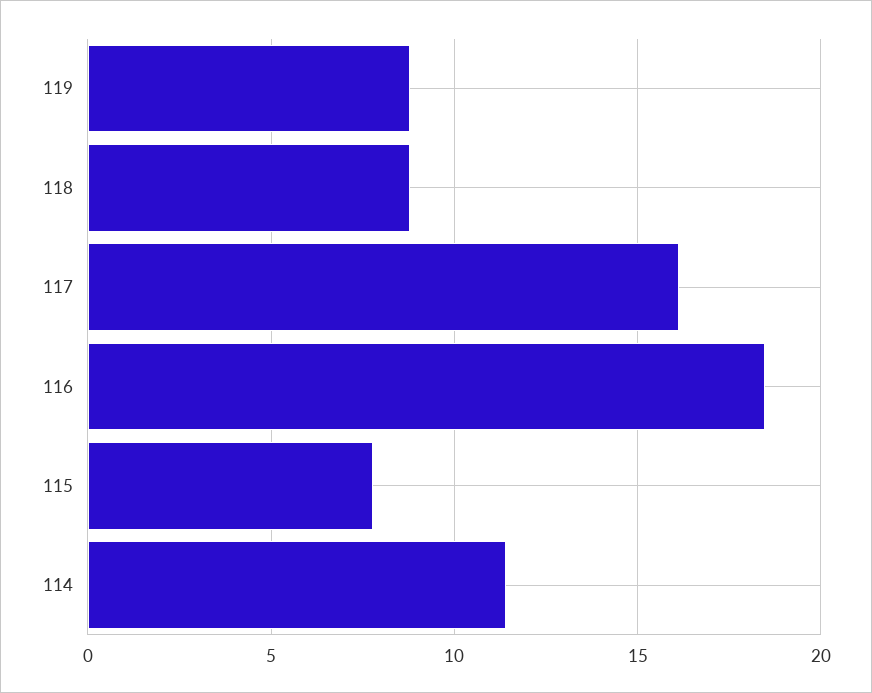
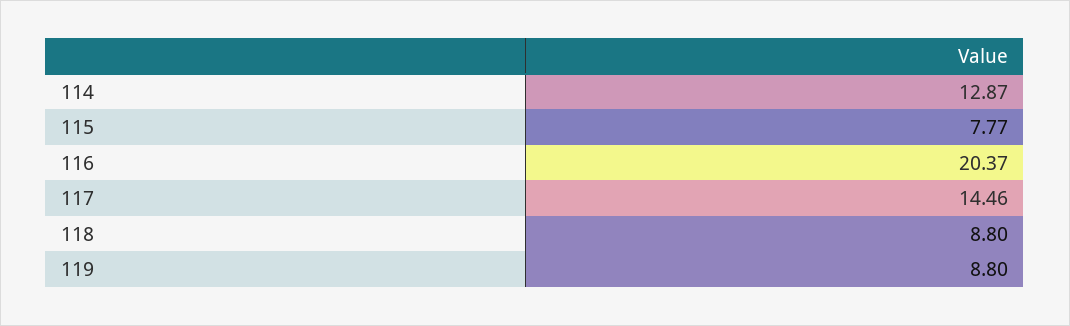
117: 16 -> 14.46
116: 18.5 -> 20.37
114: 11.5 -> 12.87

